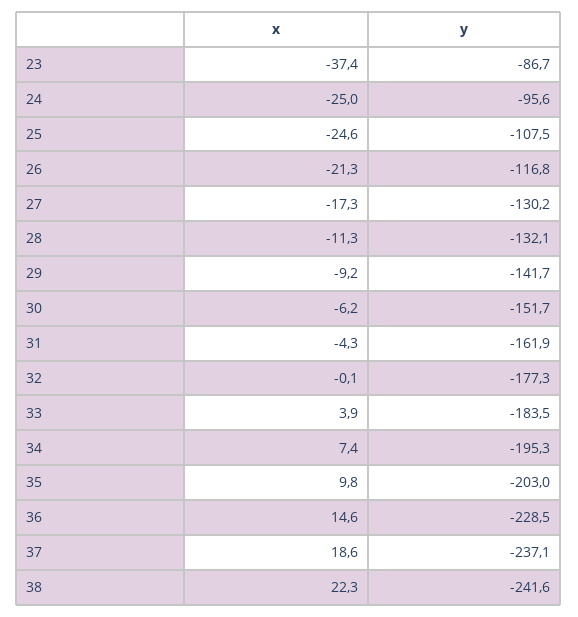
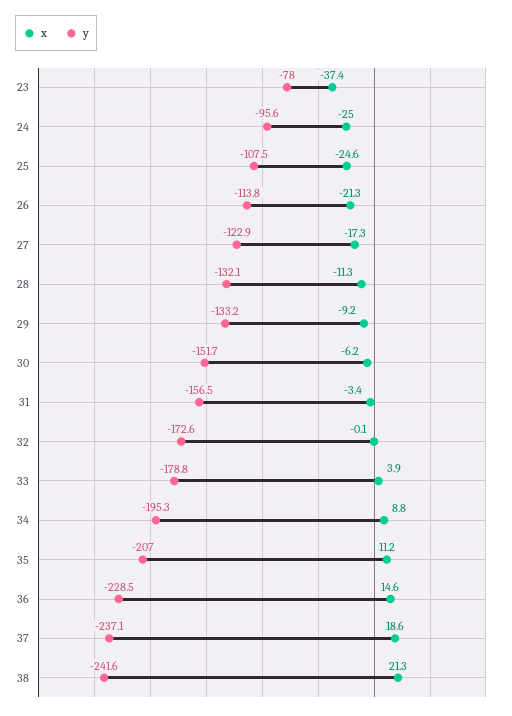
y, 23: -86.7 -> -78
y, 26: -116.8 -> -113.8
y, 27: -130.2 -> -122.9
y, 29: -141.7 -> -133.2
x, 31: -4.3 -> -3.4
y, 31: -161.9 -> -156.5
y, 32: -177.3 -> -172.6
y, 33: -183.5 -> -178.8
x, 34: 7.4 -> 8.8
x, 35: 9.8 -> 11.2
y, 35: -203 -> -207
x, 38: 22.3 -> 21.3

